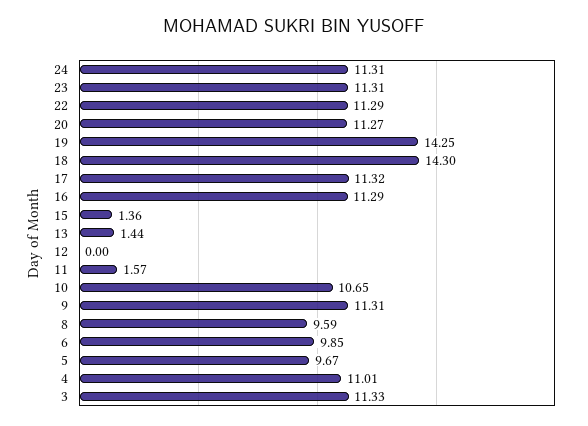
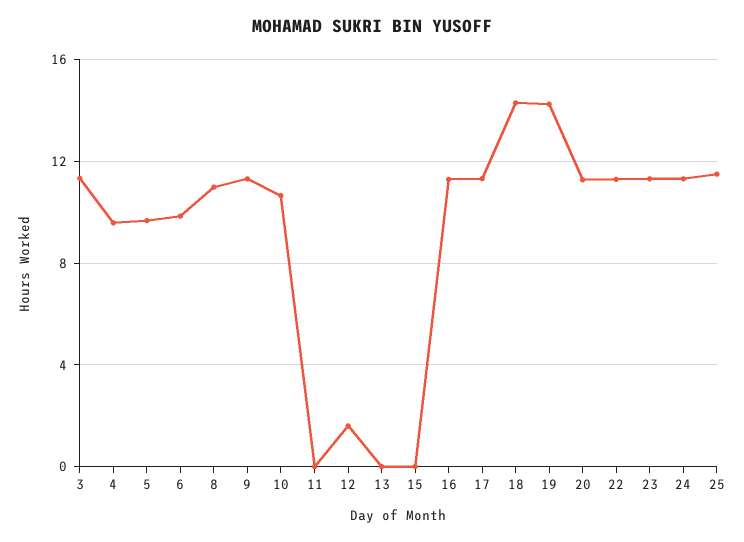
15: 1.36 -> 0
13: 1.44 -> 0
12: 0 -> 1.5
11: 1.57 -> 0
8: 9.59 -> 11
4: 11.01 -> 9.5
25: none -> 11.5

